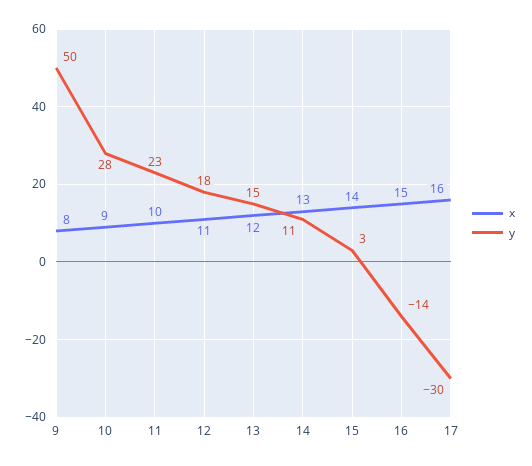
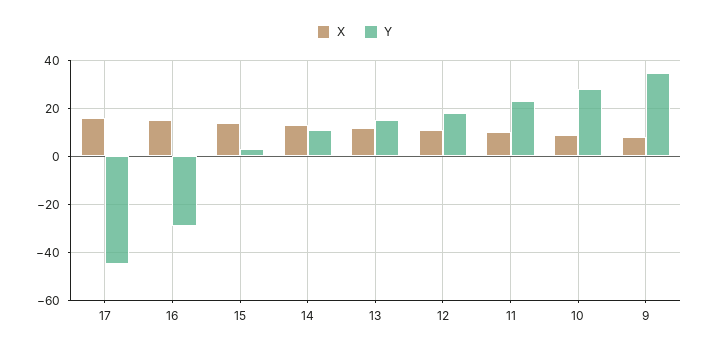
y, 9: 50 -> 35
y, 16: -14 -> -30
y, 17: -30 -> -45

